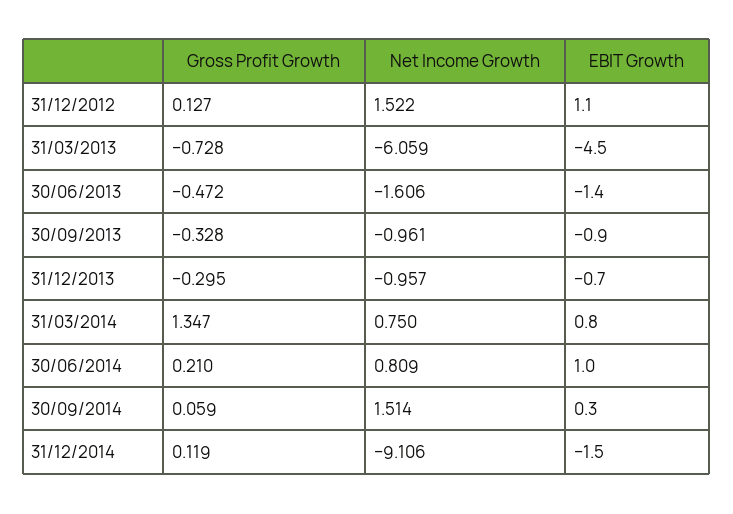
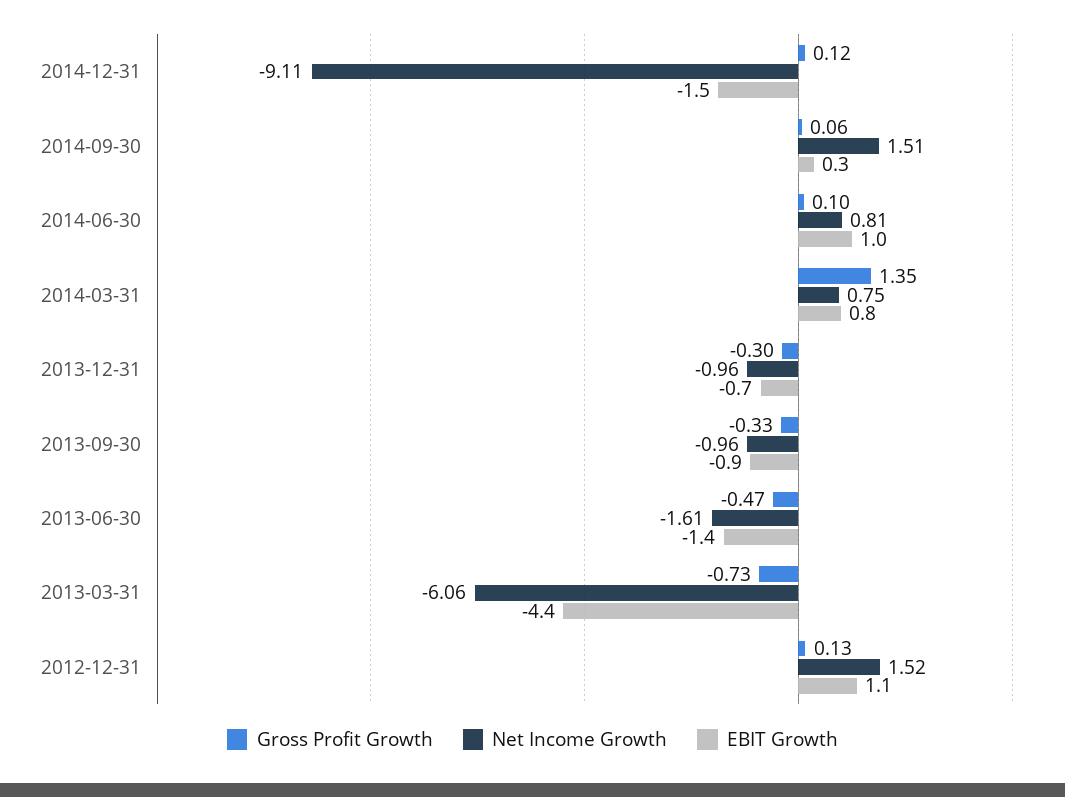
EBIT Growth, 31/03/2013: -4.5 -> -4.4
Gross Profit Growth, 30/06/2014: 0.21 -> 0.1

